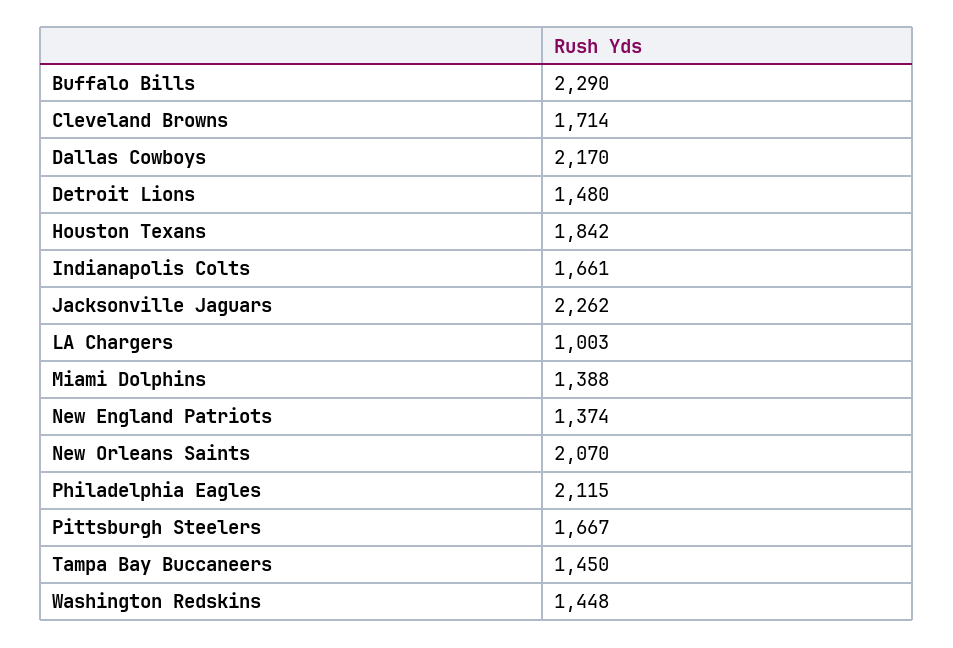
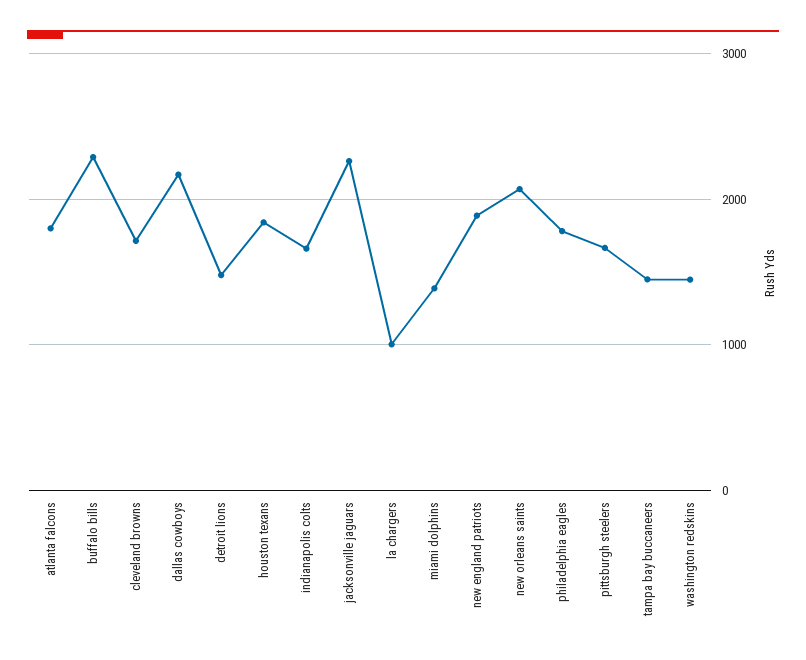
New England Patriots: 1374 -> 1900
Philadelphia Eagles: 2115 -> 1800
atlanta falcons: none -> 1800

